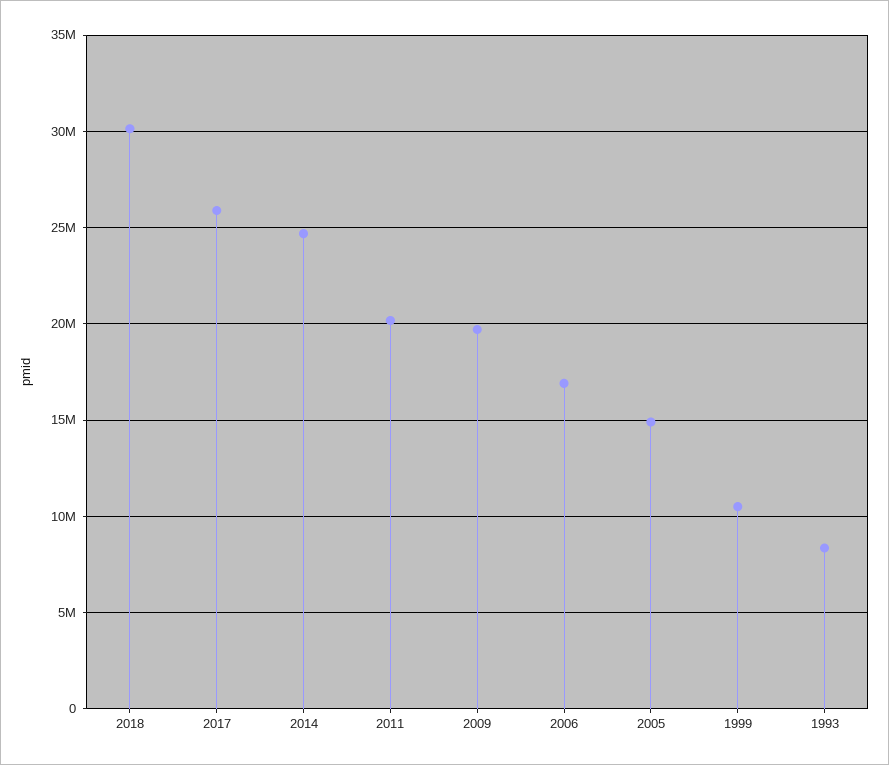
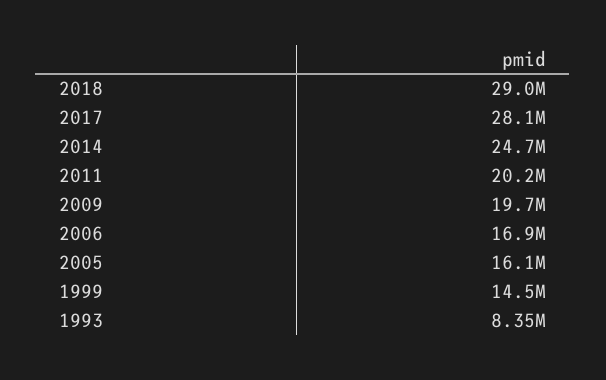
2018: 30000000 -> 29000000
2017: 26000000 -> 28100000
2005: 15000000 -> 16100000
1999: 10500000 -> 14500000

